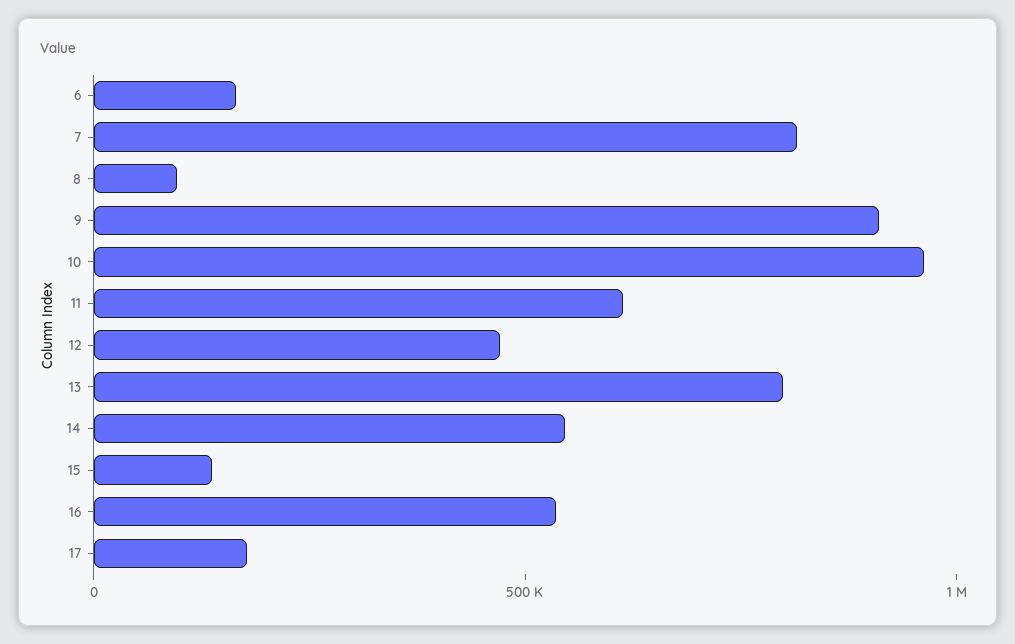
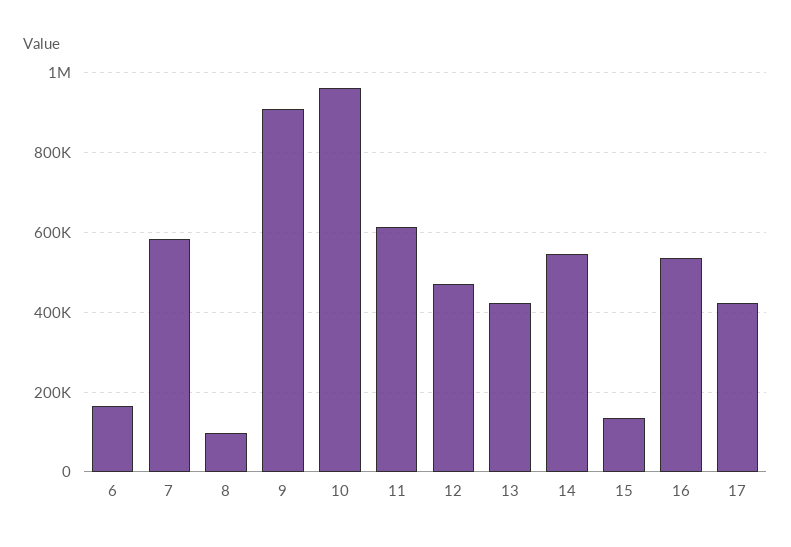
7: 800000 -> 580000
13: 800000 -> 420000
17: 200000 -> 420000

